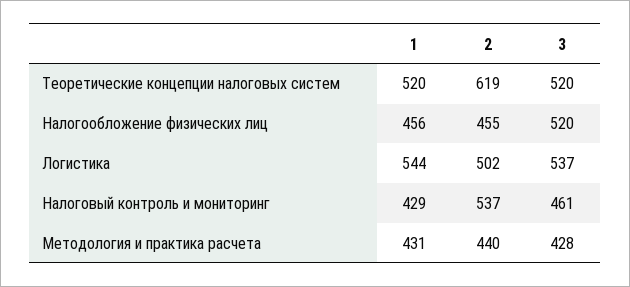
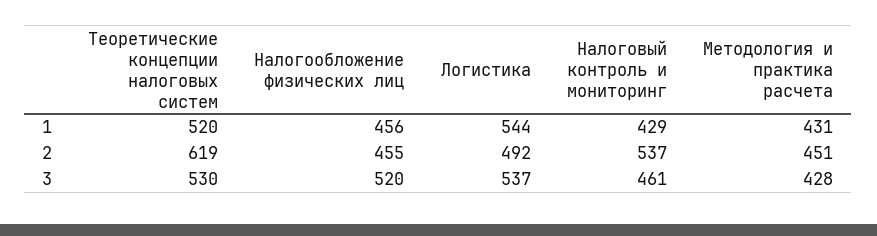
3, Теоретические концепции налоговых систем: 520 -> 530
2, Логистика: 502 -> 492
2, Методология и практика расчета: 440 -> 451

